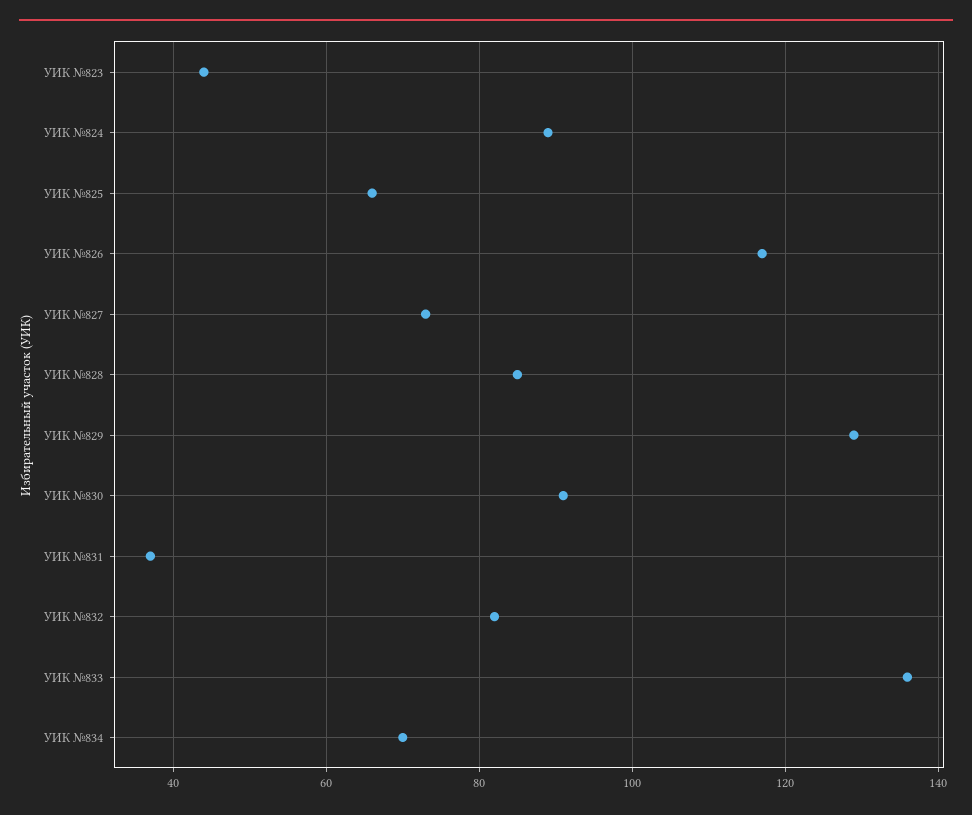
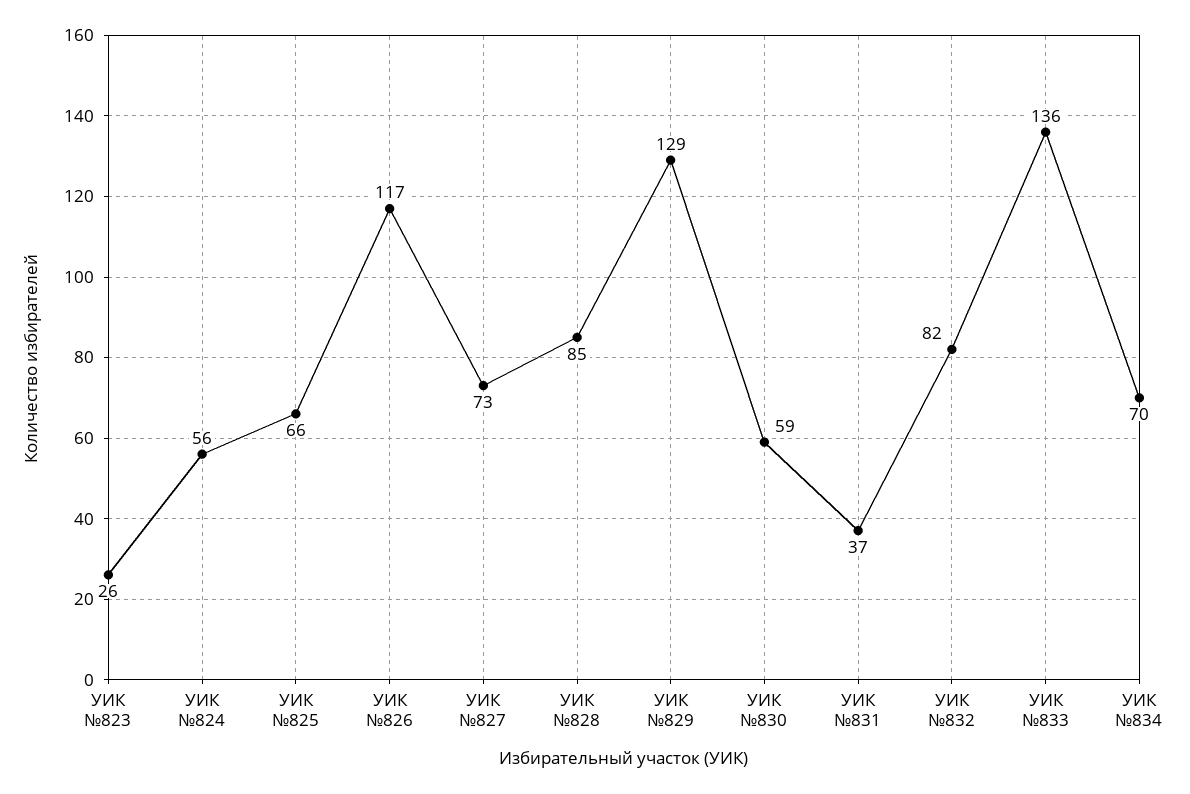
УИК №823: 45 -> 26
УИК №824: 90 -> 56
УИК №830: 90 -> 59

